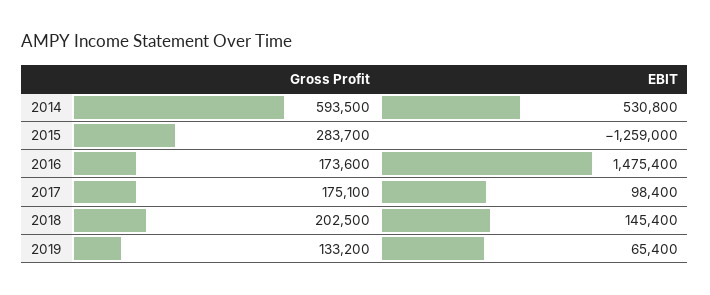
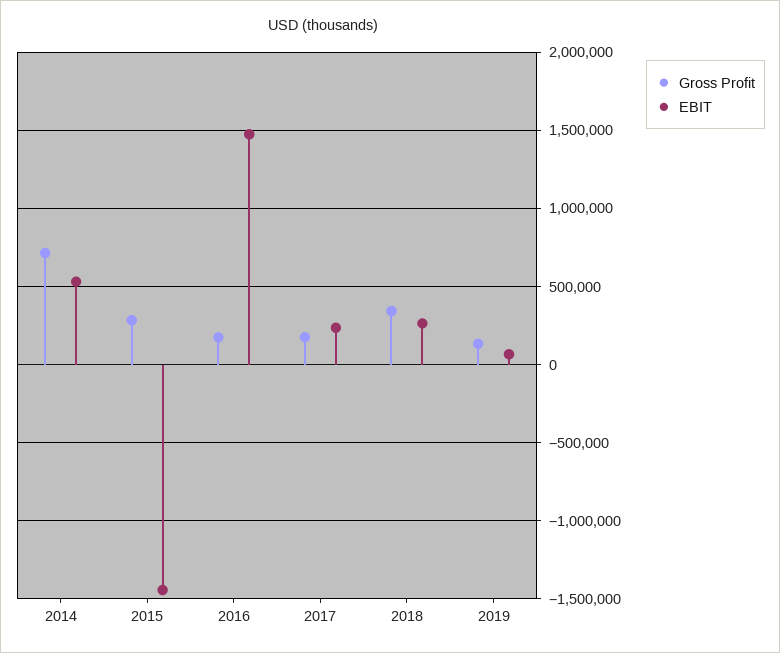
Gross Profit, 2014: 593500 -> 700000
EBIT, 2015: -1259000 -> -1450000
EBIT, 2017: 98400 -> 250000
Gross Profit, 2018: 202500 -> 350000
EBIT, 2018: 145400 -> 250000

